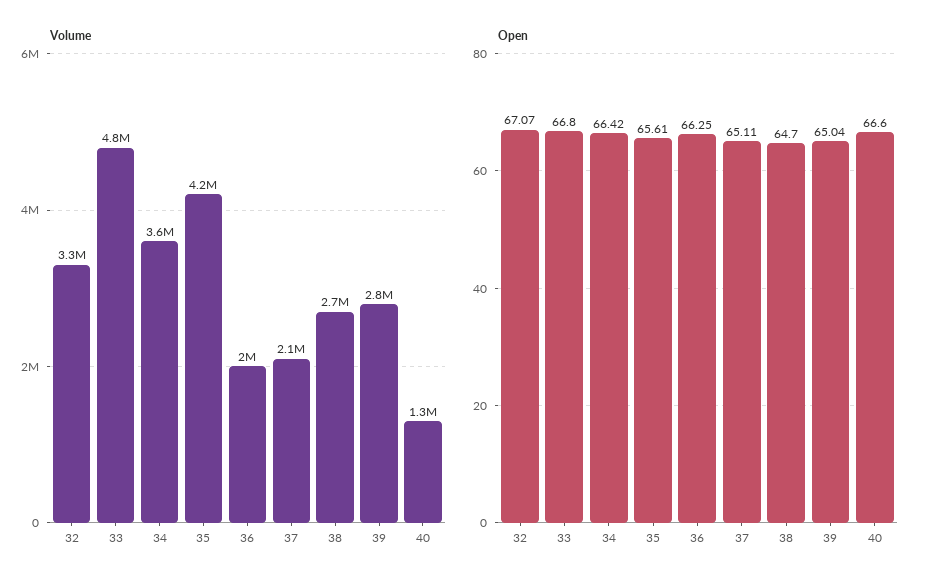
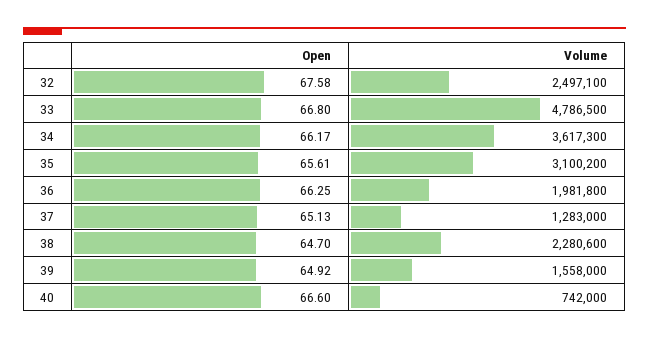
Volume, 32: 3300000 -> 2497100
Volume, 35: 4200000 -> 3100200
Volume, 37: 2100000 -> 1283000
Volume, 38: 2700000 -> 2280600
Volume, 39: 2800000 -> 1558000
Volume, 40: 1300000 -> 742000
Open, 32: 67.07 -> 67.58
Open, 34: 66.42 -> 66.17
Open, 37: 65.11 -> 65.13
Open, 39: 65.04 -> 64.92

